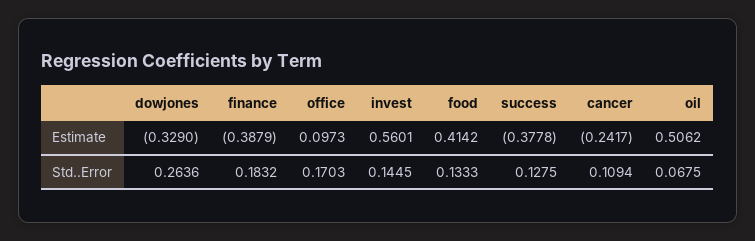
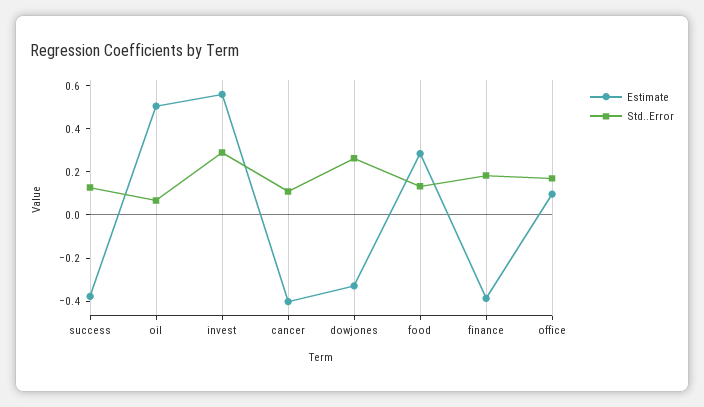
Estimate, food: 0.4142 -> 0.3
Estimate, cancer: -0.2417 -> -0.4
Std..Error, invest: 0.1445 -> 0.3

